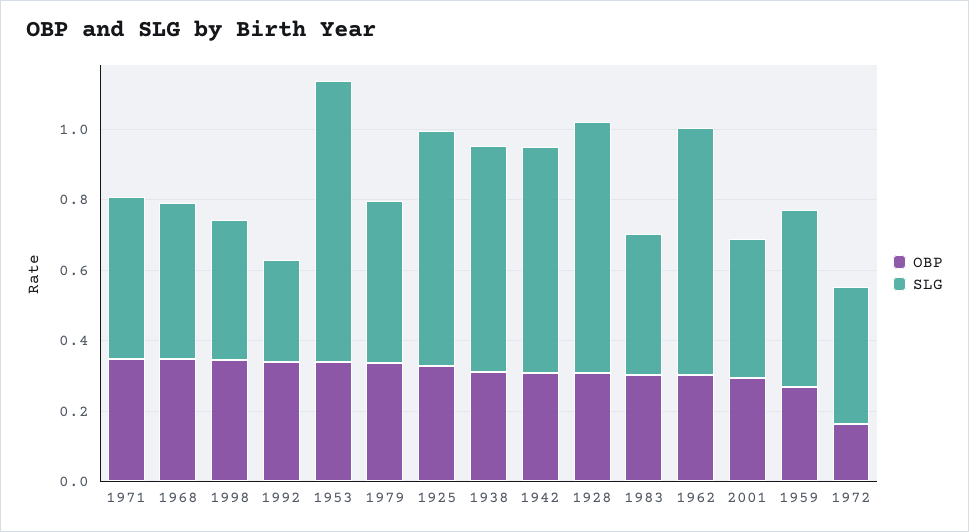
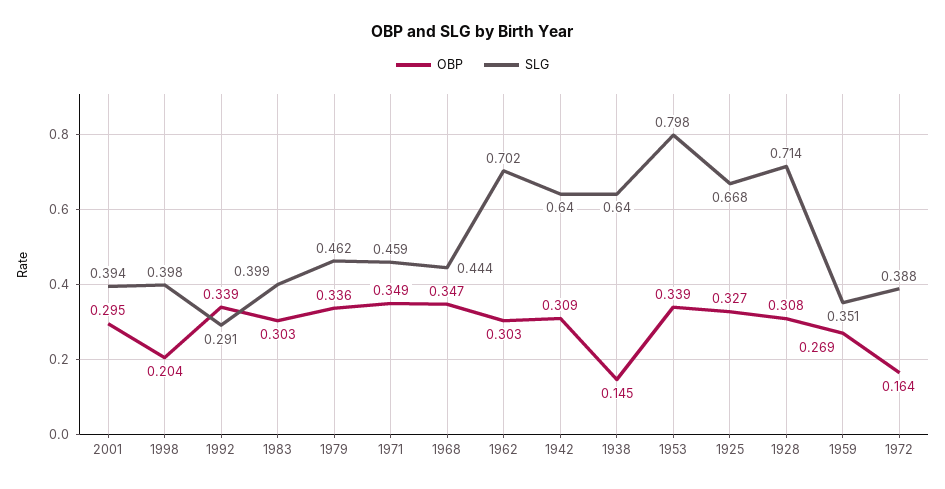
OBP, 1998: 0.35 -> 0.204
OBP, 1938: 0.3 -> 0.145
SLG, 1959: 0.5 -> 0.351

